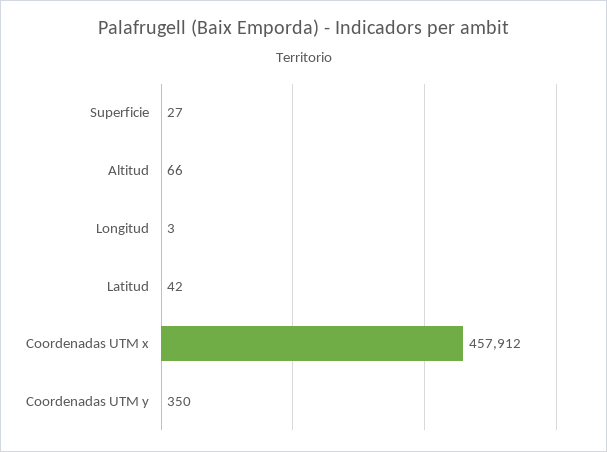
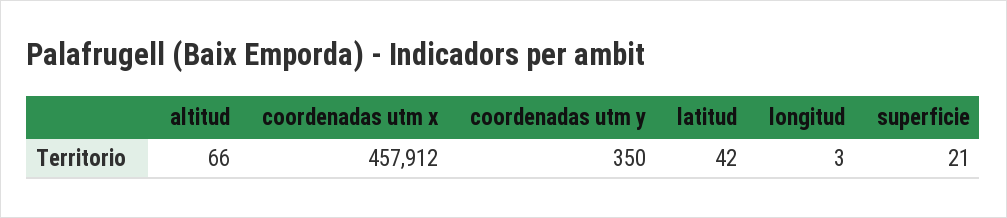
Superficie: 27 -> 21

